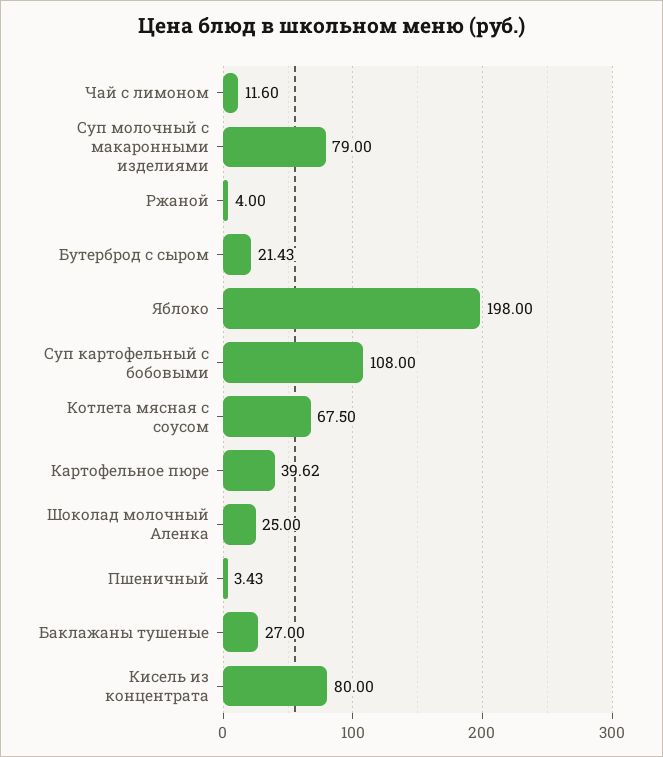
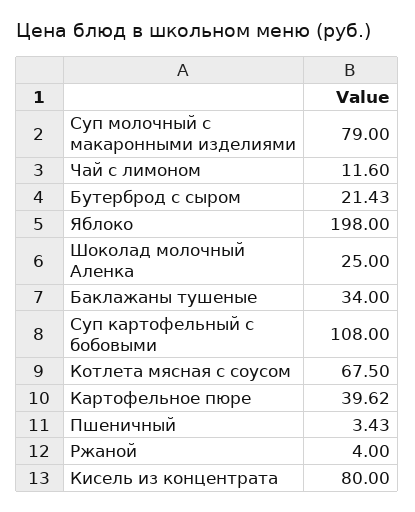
Баклажаны тушеные: 27 -> 34

